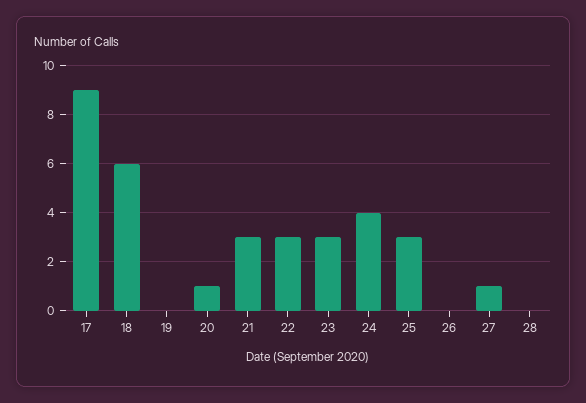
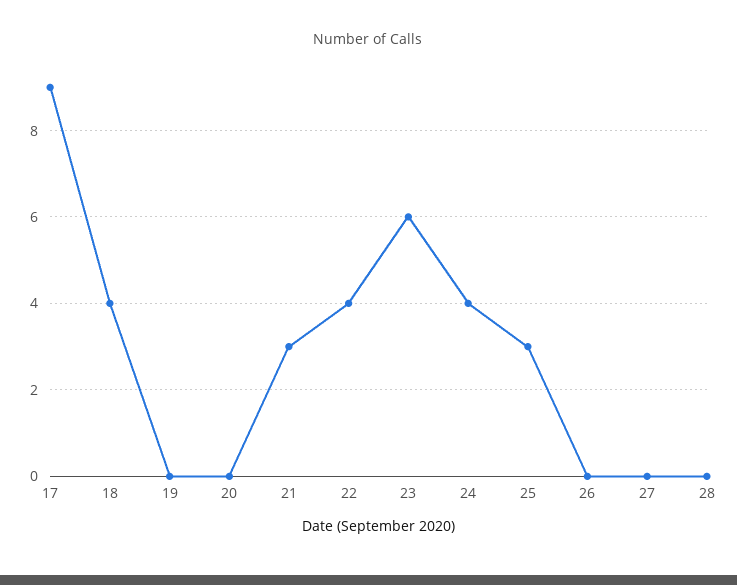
18: 6 -> 4
20: 1 -> 0
22: 3 -> 4
23: 3 -> 6
27: 1 -> 0

